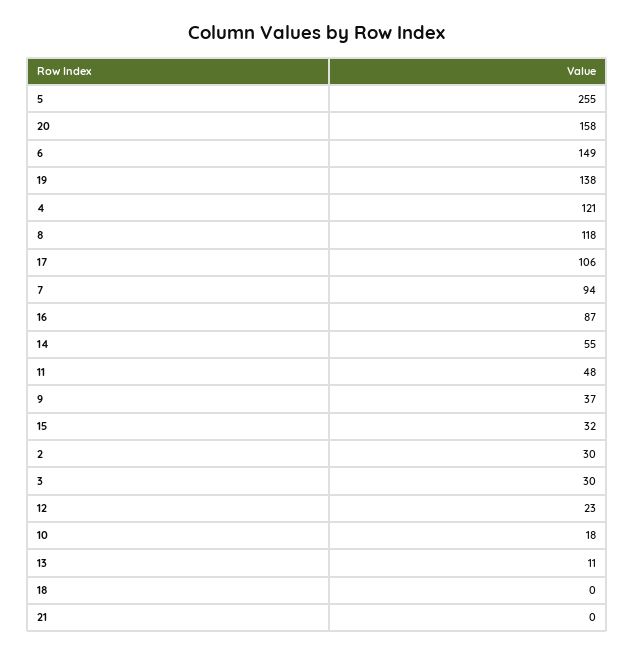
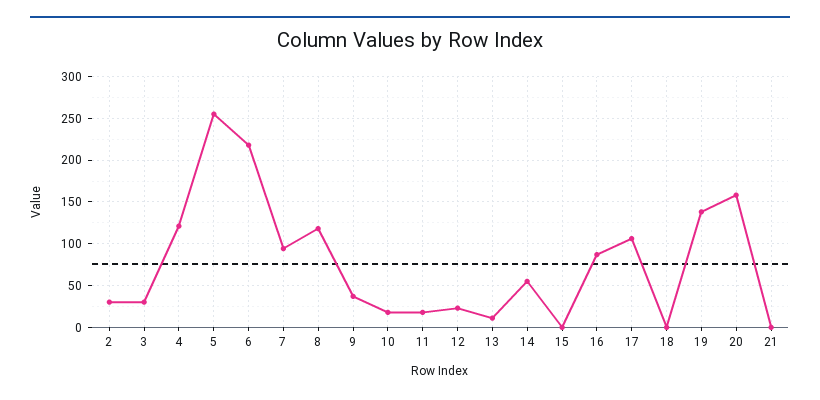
6: 149 -> 220
11: 48 -> 20
15: 32 -> 0

